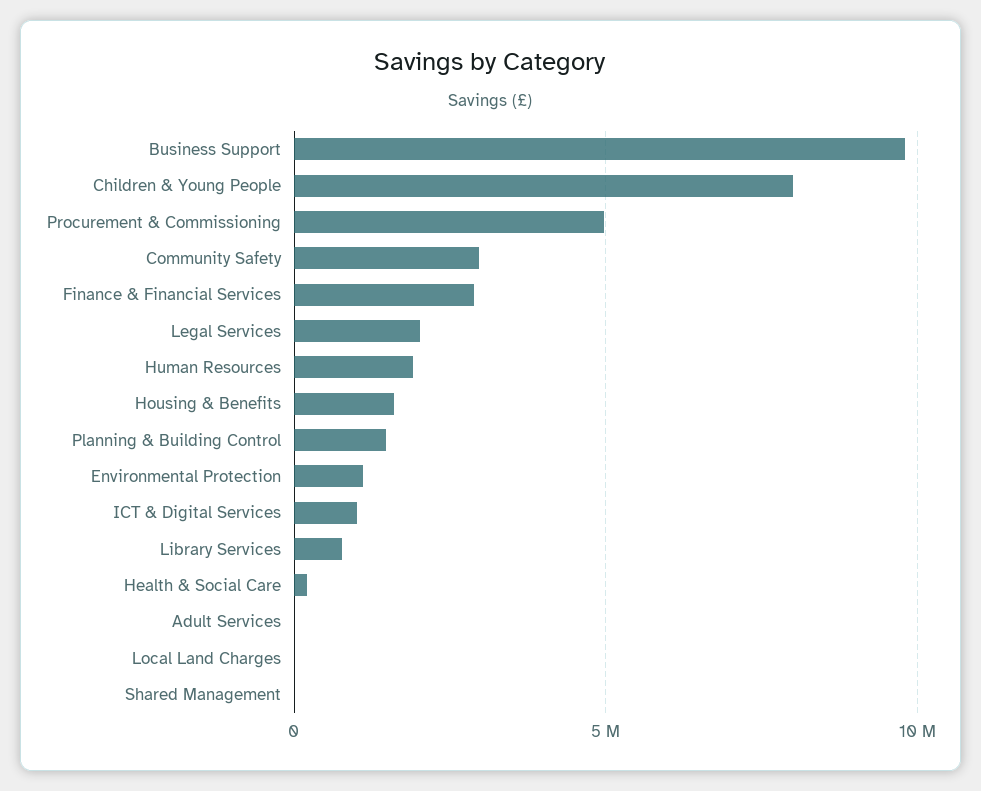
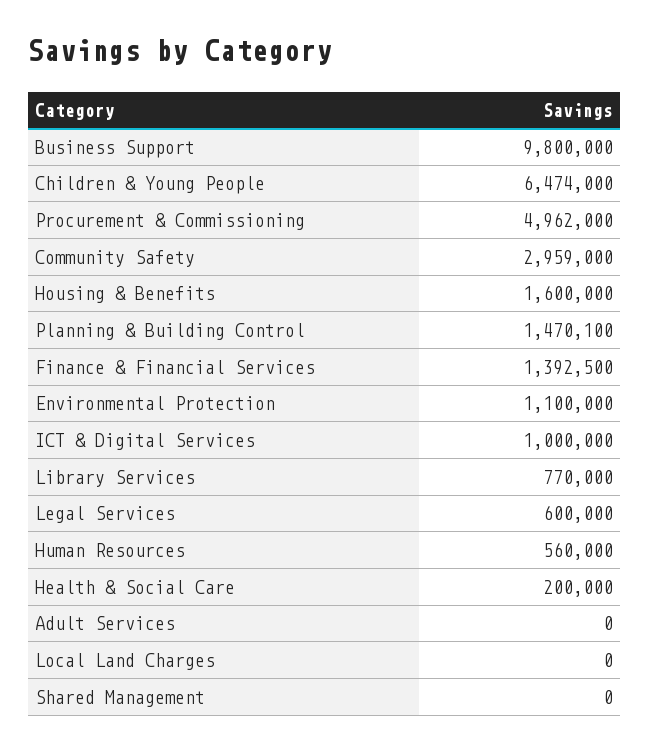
Children & Young People: 8000000 -> 6474000
Finance & Financial Services: 3000000 -> 1392500
Legal Services: 2000000 -> 600000
Human Resources: 2000000 -> 560000

